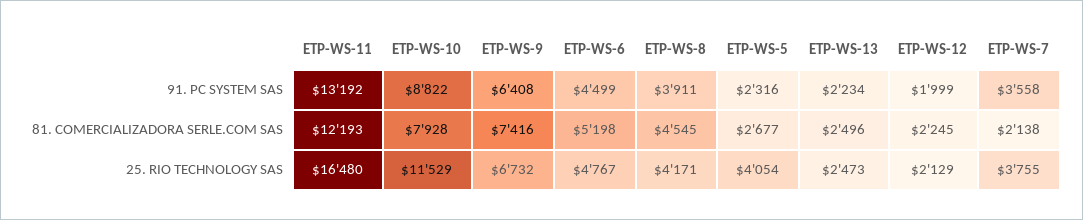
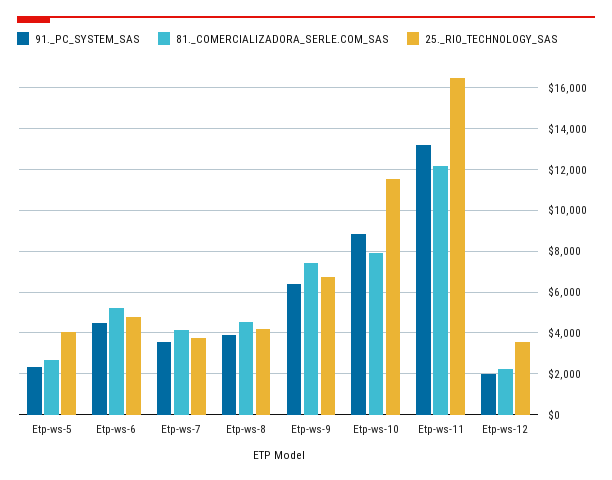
91. PC SYSTEM SAS, ETP-WS-13: 2234 -> none
81. COMERCIALIZADORA SERLE.COM SAS, ETP-WS-13: 2496 -> none
81. COMERCIALIZADORA SERLE.COM SAS, ETP-WS-7: 2138 -> 4000
25. RIO TECHNOLOGY SAS, ETP-WS-13: 2473 -> none
25. RIO TECHNOLOGY SAS, ETP-WS-12: 2129 -> 3500

